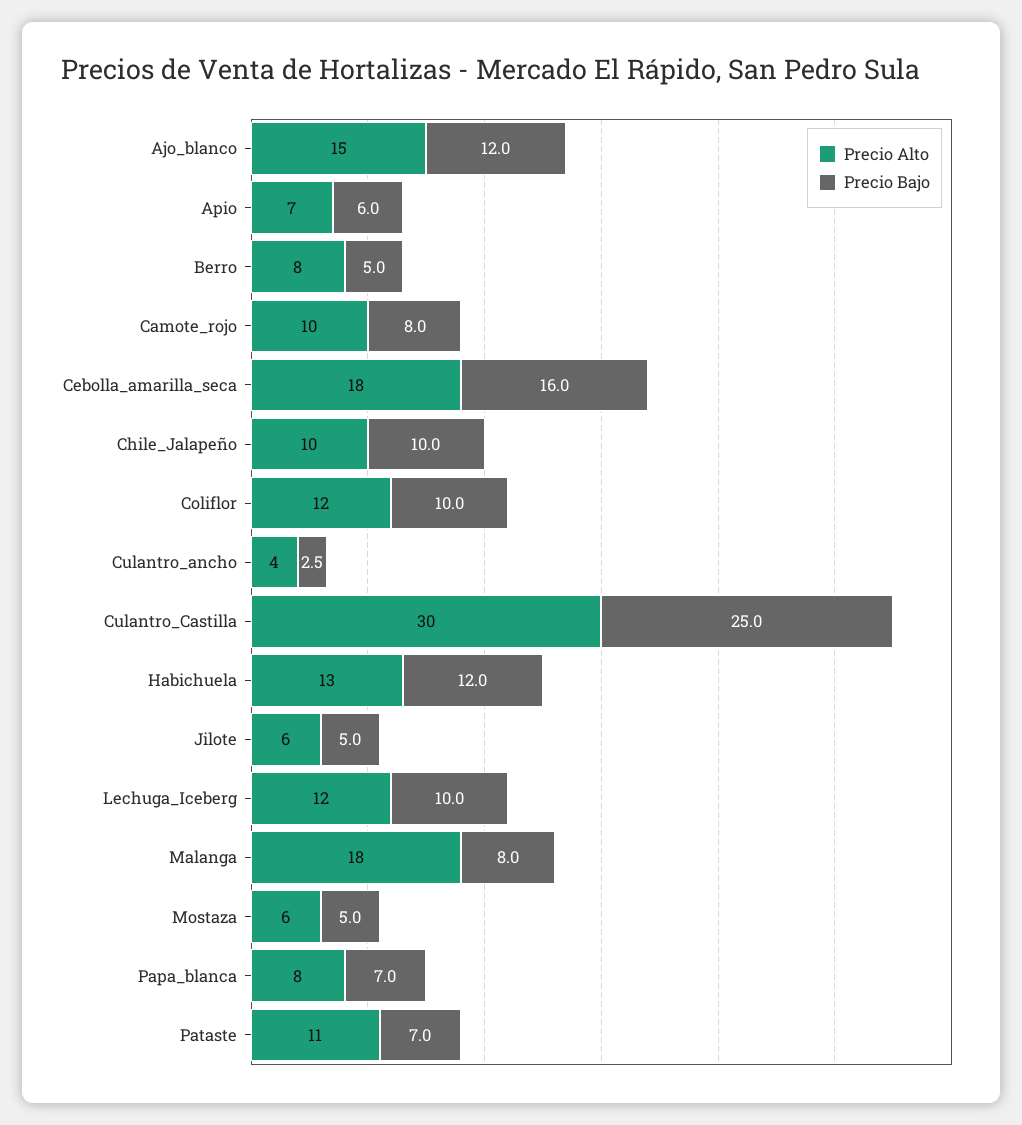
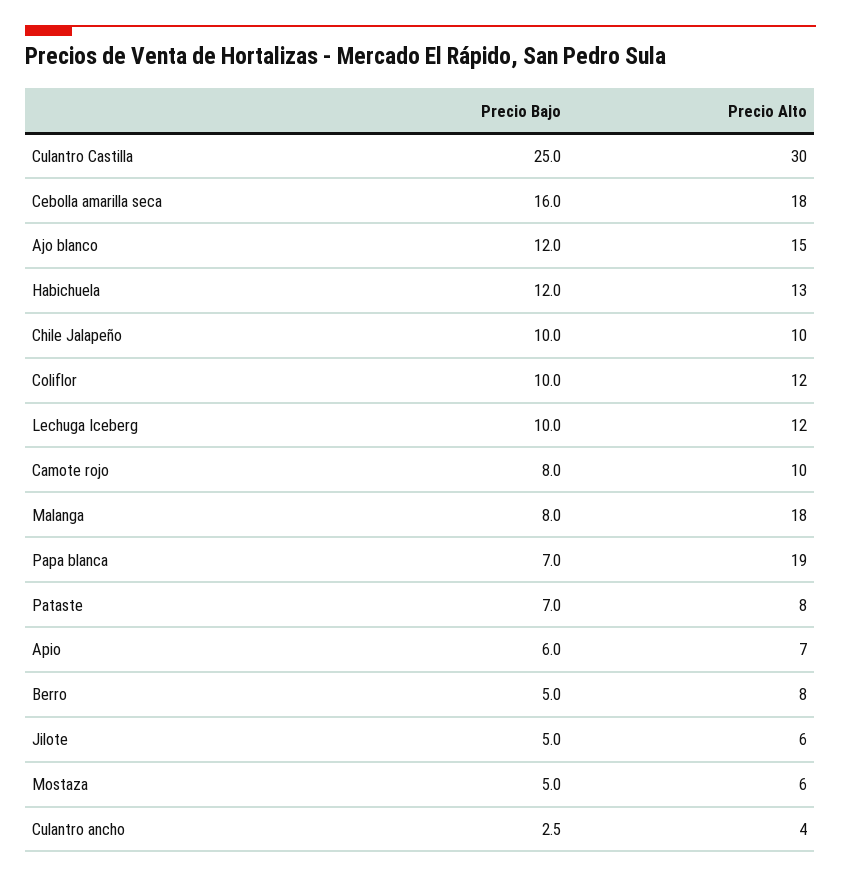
Precio Alto, Papa_blanca: 8 -> 19
Precio Alto, Pataste: 11 -> 8

